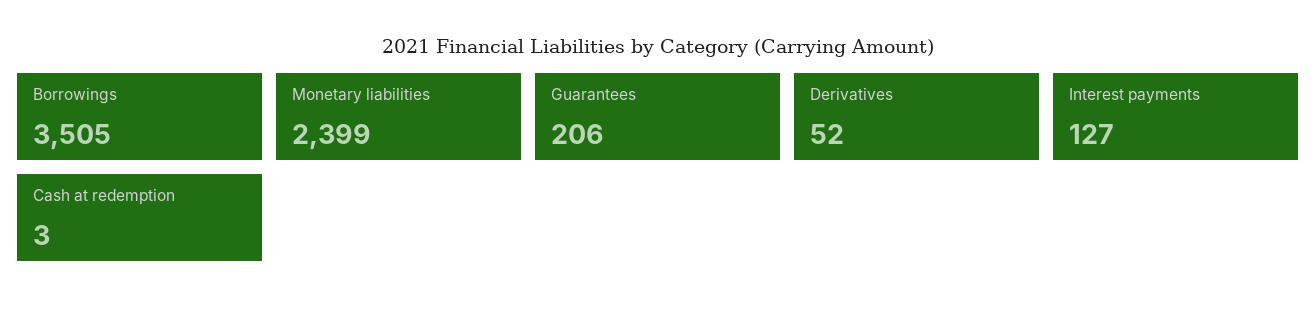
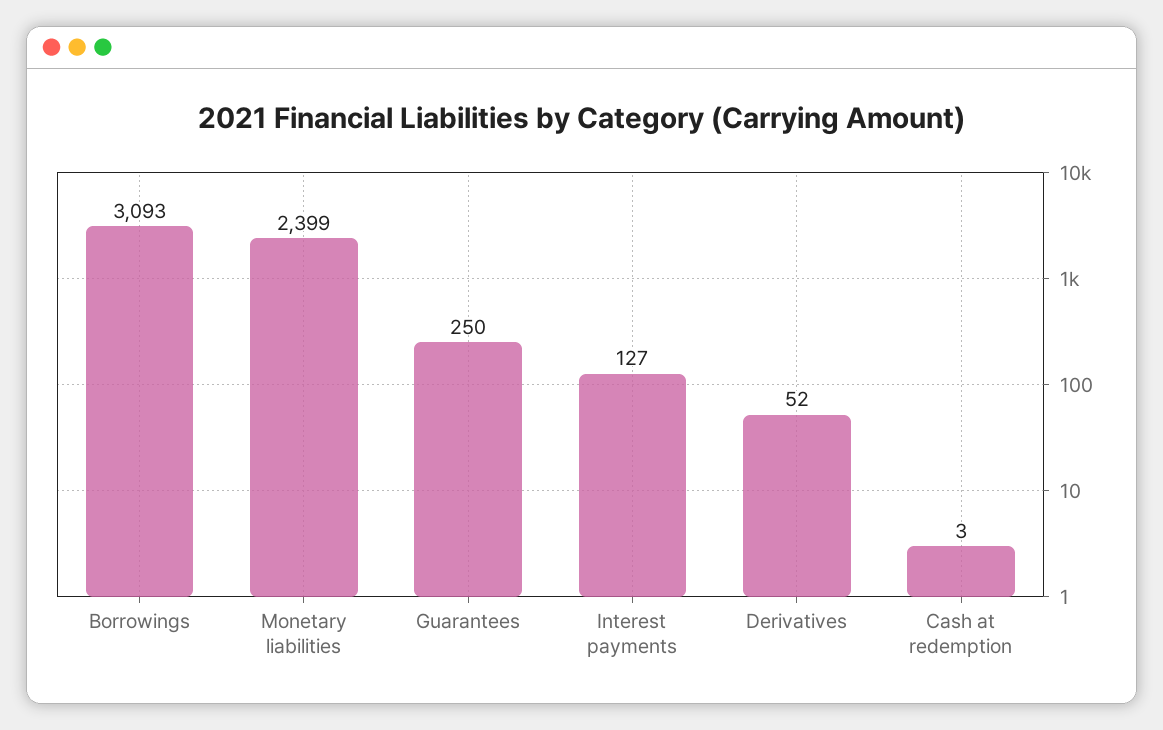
Borrowings: 3505 -> 3093
Guarantees: 206 -> 250

